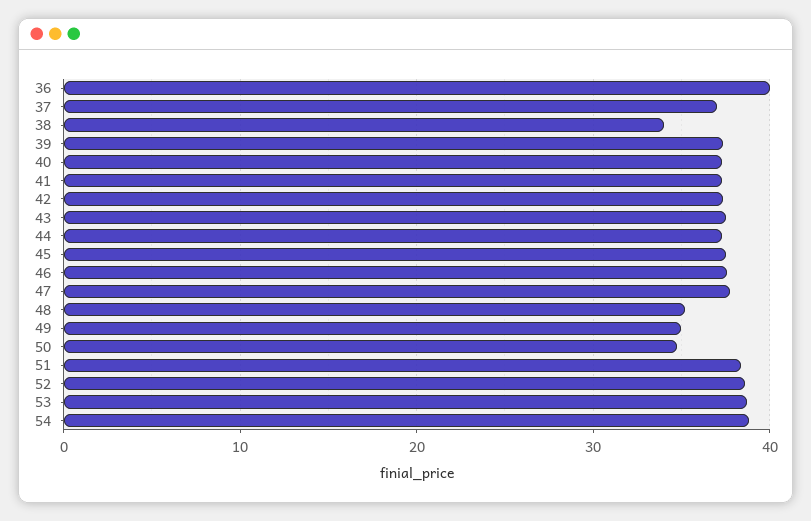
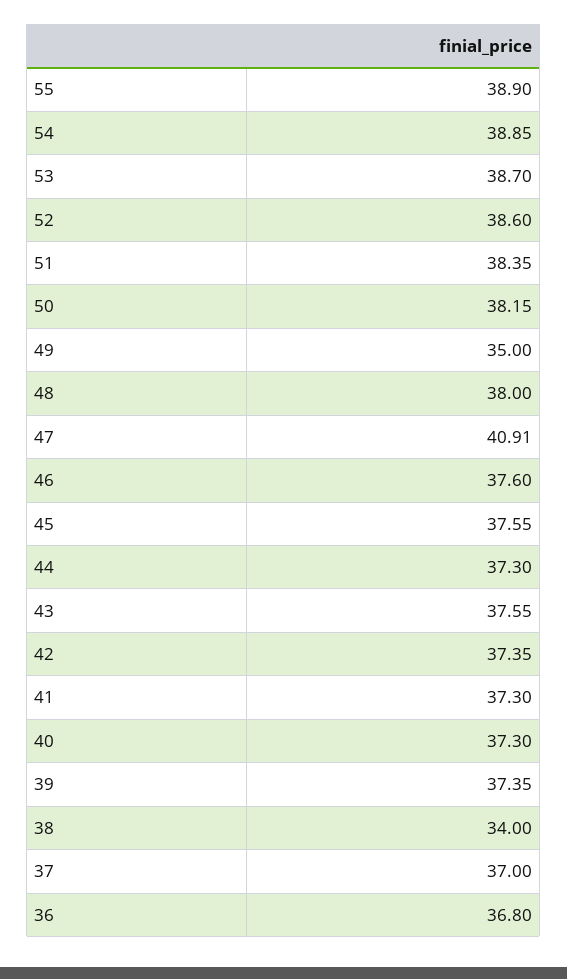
36: 40 -> 36.8
47: 38 -> 40.91
48: 35 -> 38
50: 35 -> 38.15
55: none -> 38.9

